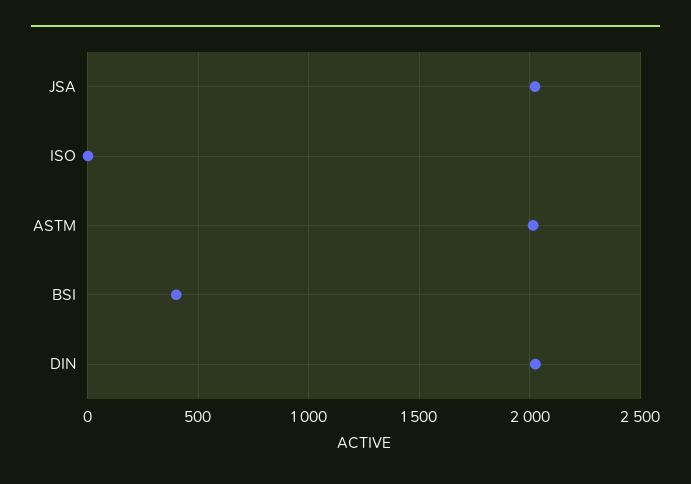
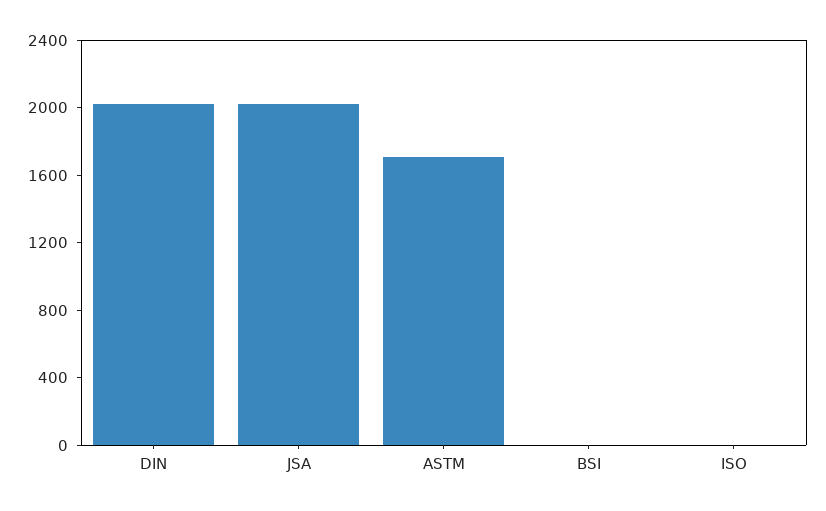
ASTM: 2000 -> 1700
BSI: 400 -> 0

